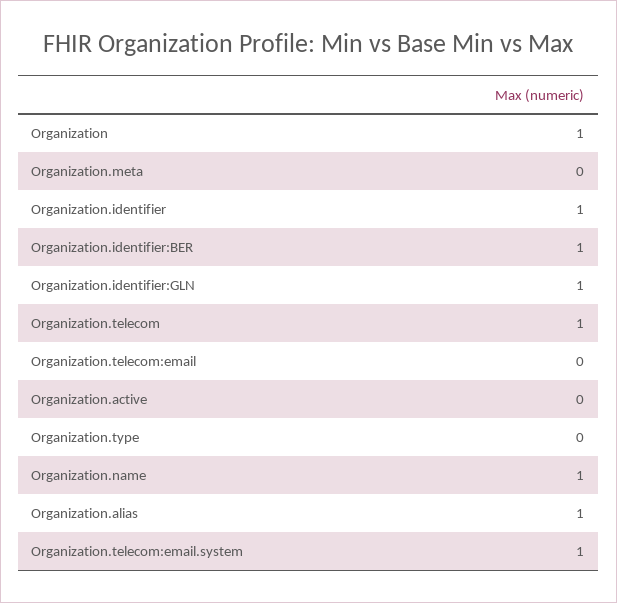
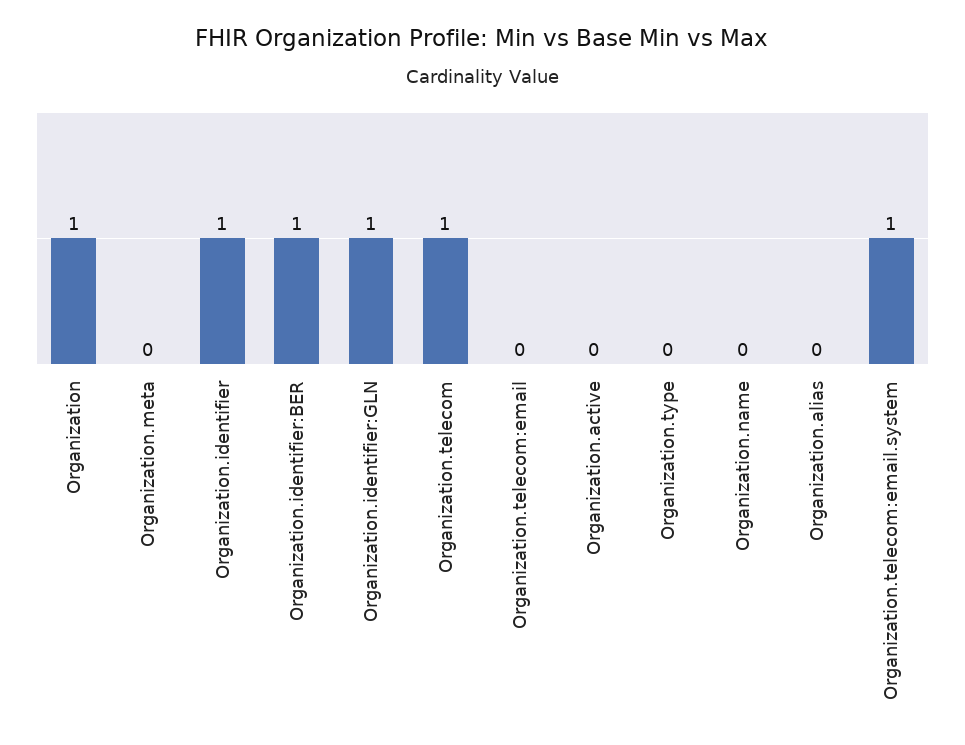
Organization.name: 1 -> 0
Organization.alias: 1 -> 0

